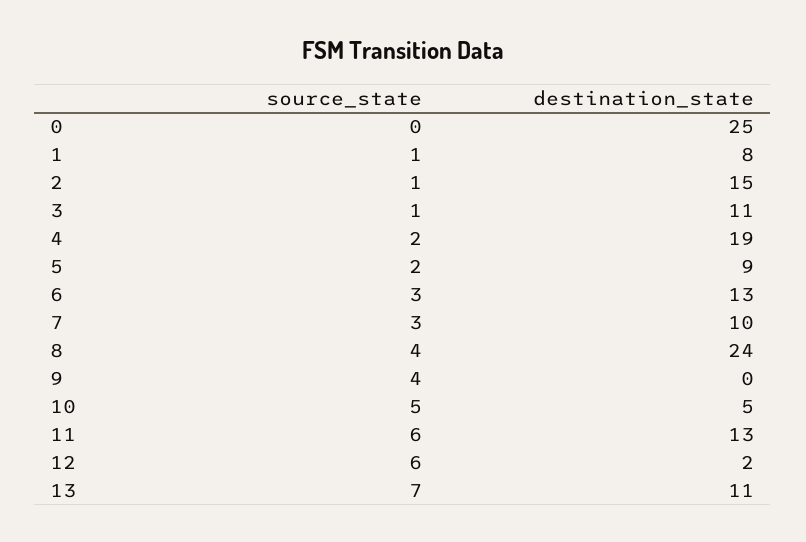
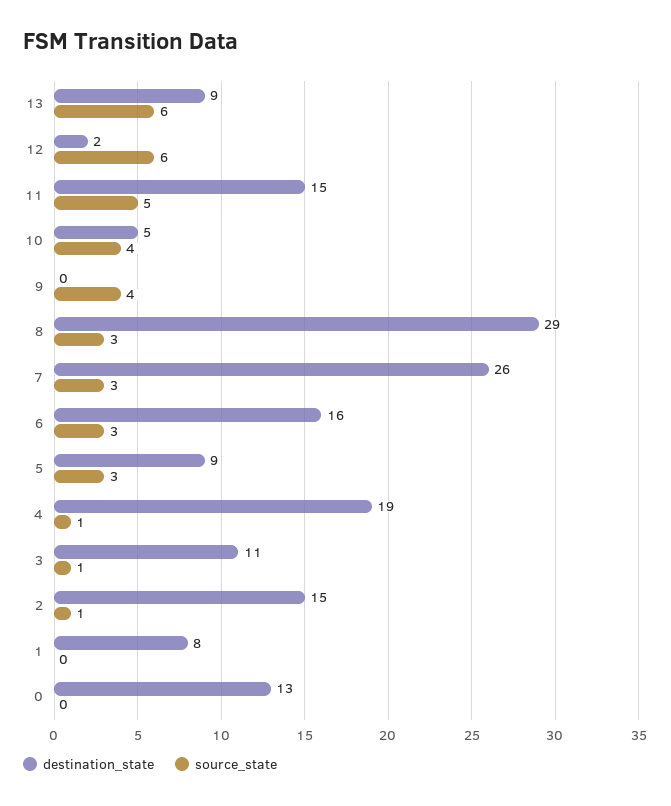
destination_state, 0: 25 -> 13
source_state, 1: 1 -> 0
source_state, 4: 2 -> 1
source_state, 5: 2 -> 3
destination_state, 6: 13 -> 16
destination_state, 7: 10 -> 26
source_state, 8: 4 -> 3
destination_state, 8: 24 -> 29
source_state, 10: 5 -> 4
source_state, 11: 6 -> 5
destination_state, 11: 13 -> 15
source_state, 13: 7 -> 6
destination_state, 13: 11 -> 9

